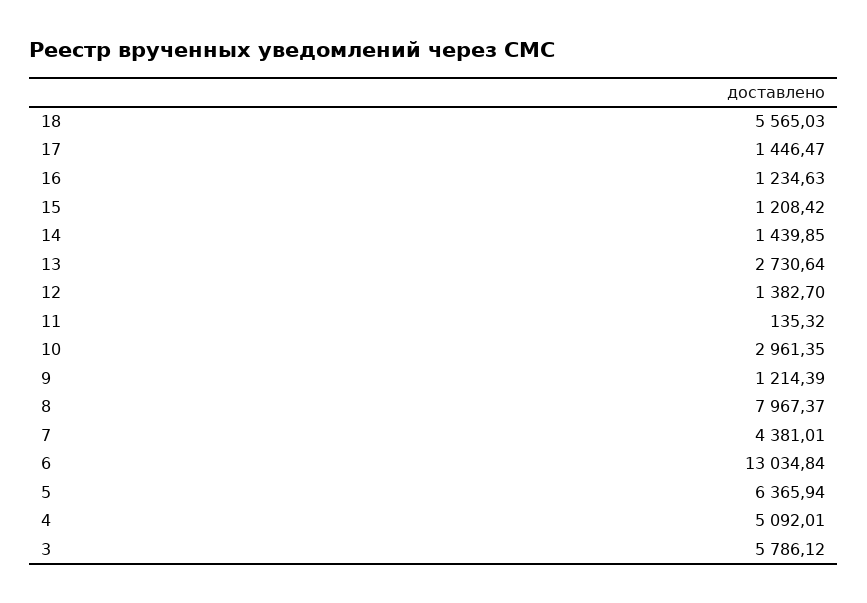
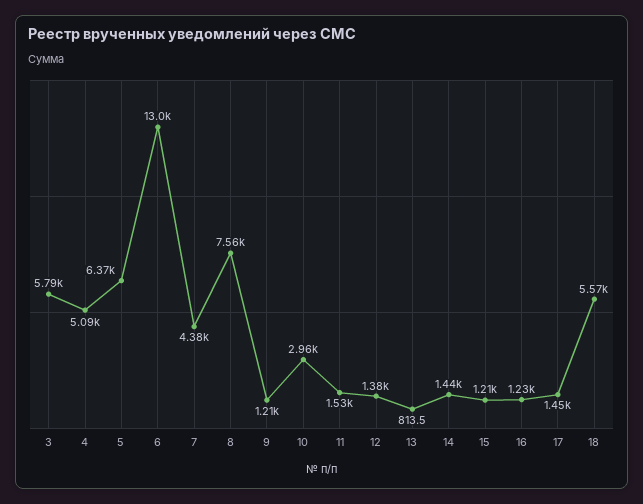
13: 2730.64 -> 813.5
11: 135.32 -> 1530
8: 7967.37 -> 7560

